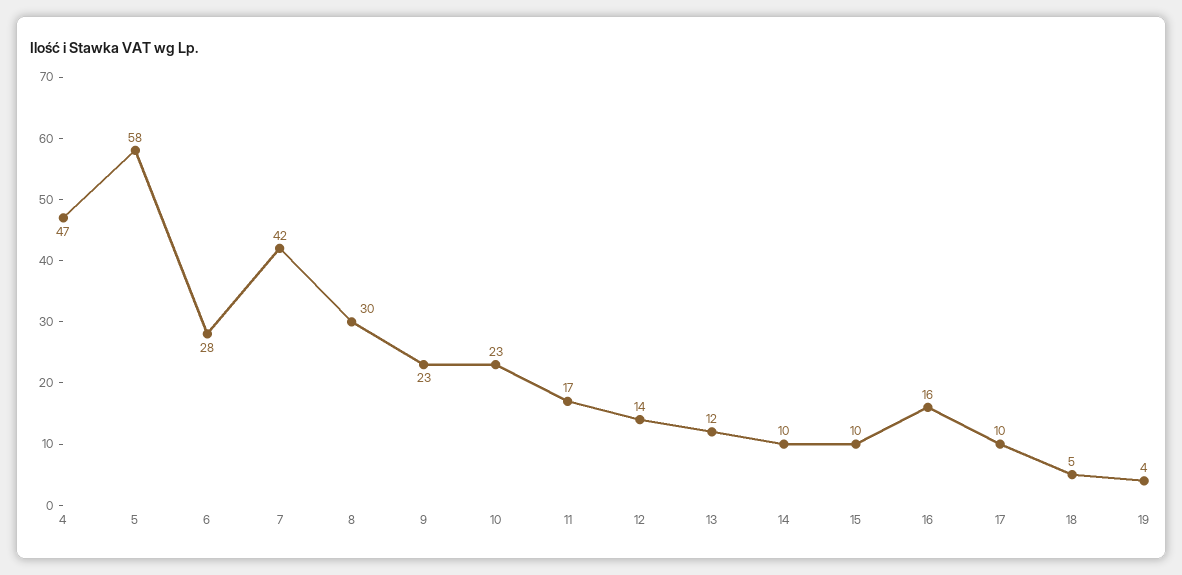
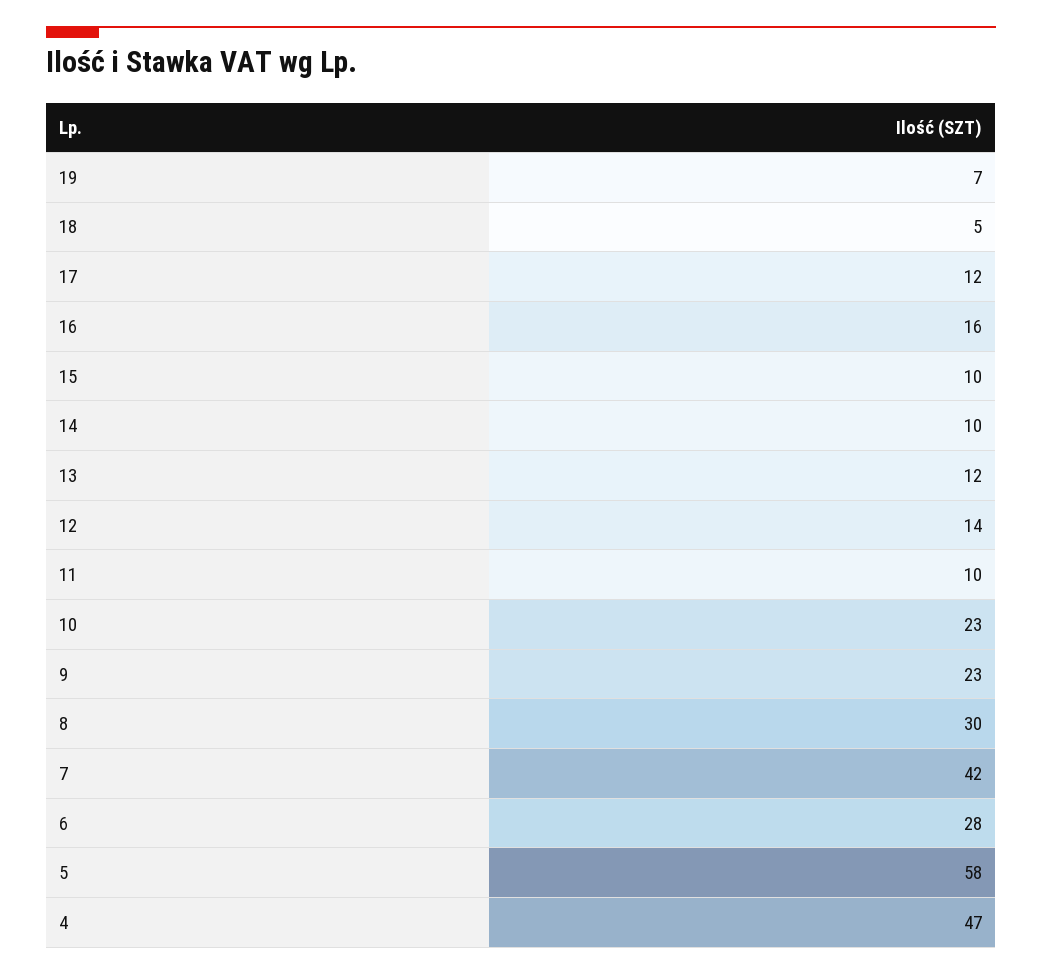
11: 17 -> 10
17: 10 -> 12
19: 4 -> 7

